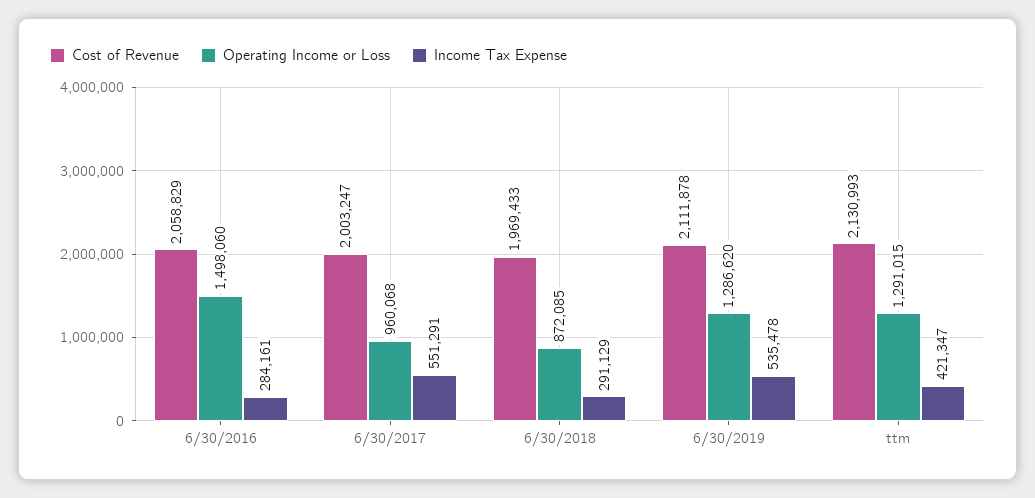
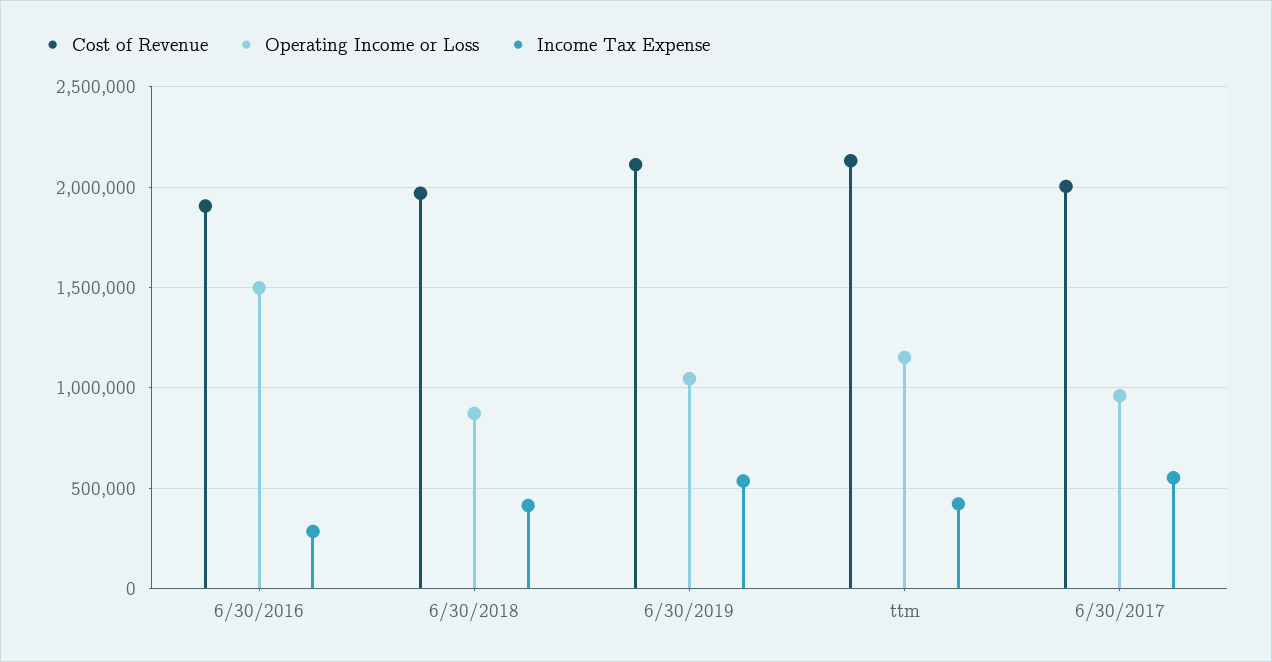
Cost of Revenue, 6/30/2016: 2058829 -> 1900000
Income Tax Expense, 6/30/2018: 291129 -> 400000
Operating Income or Loss, 6/30/2019: 1286620 -> 1050000
Operating Income or Loss, ttm: 1291015 -> 1150000

